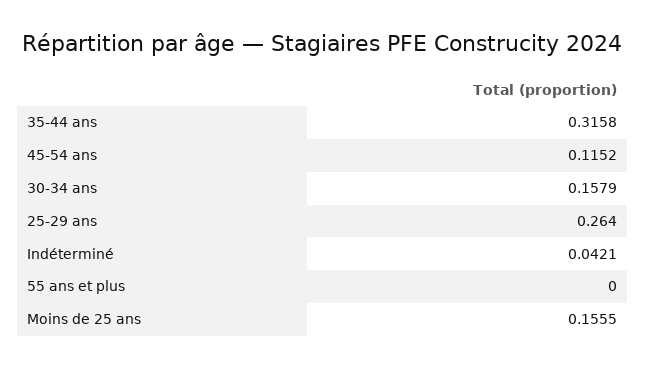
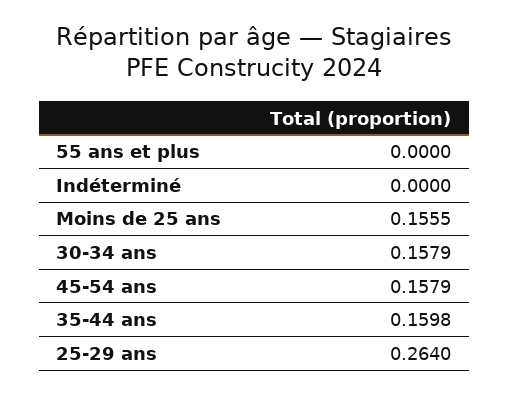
35-44 ans: 0.3158 -> 0.1598
45-54 ans: 0.1152 -> 0.1579
Indéterminé: 0.0421 -> 0

